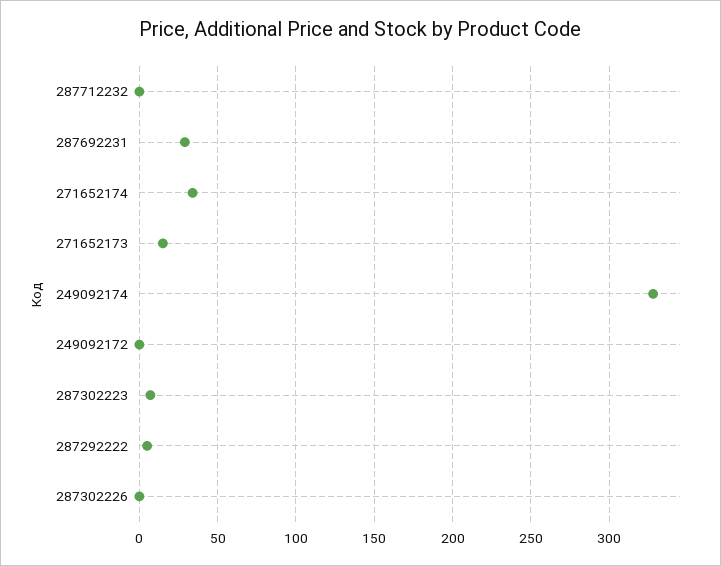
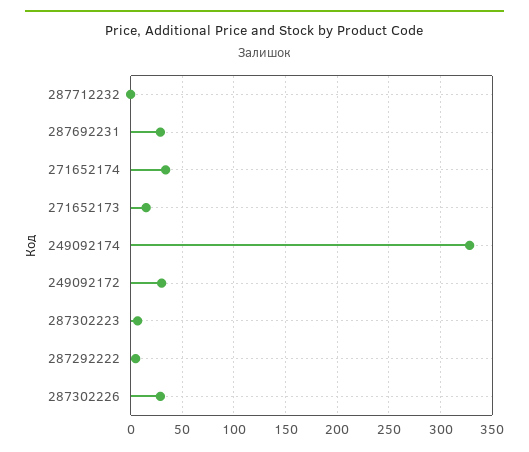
249092172: 0 -> 30
287302226: 0 -> 30

